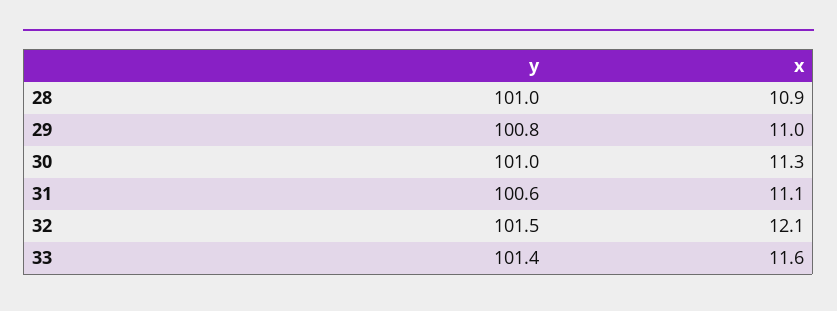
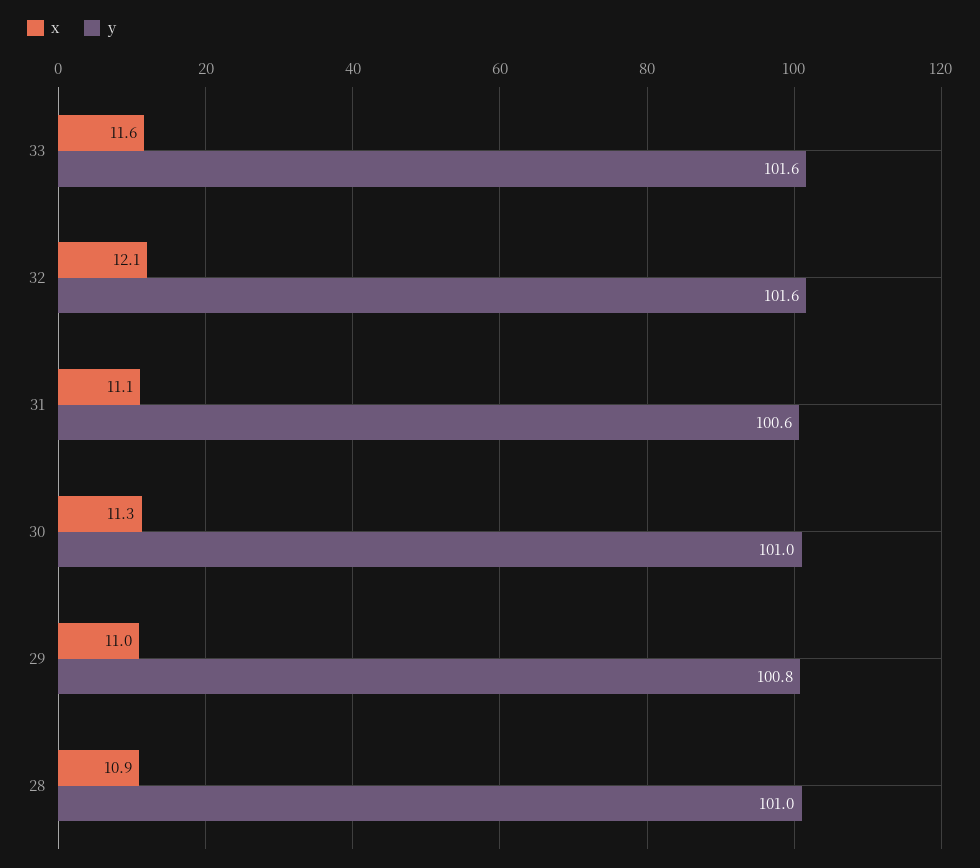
y, 32: 101.5 -> 101.6
y, 33: 101.4 -> 101.6

